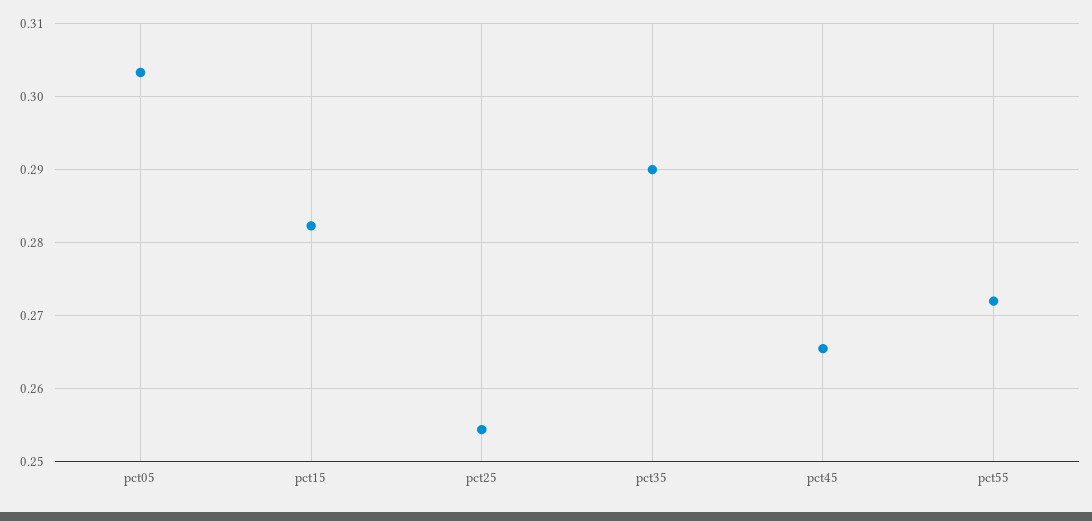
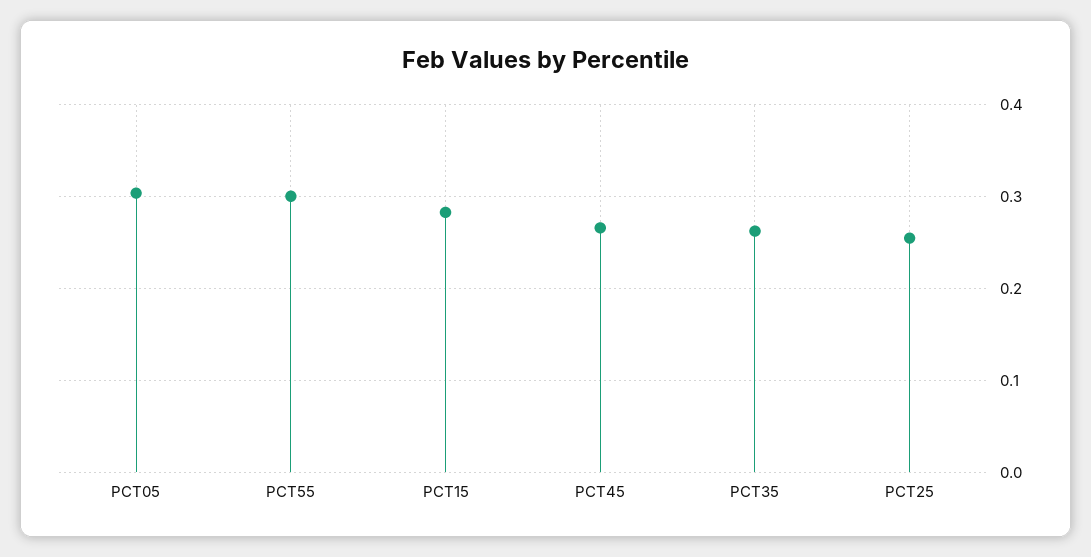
pct35: 0.29 -> 0.26
pct55: 0.272 -> 0.3

